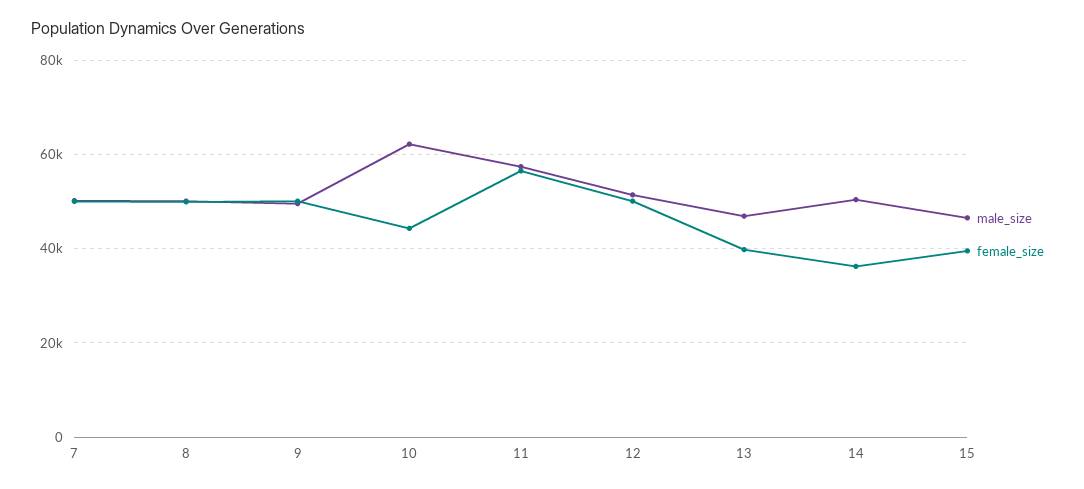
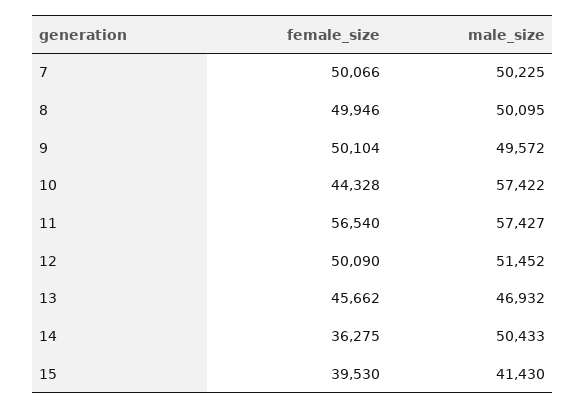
male_size, 10: 62000 -> 57422
female_size, 13: 40000 -> 45662
male_size, 15: 46000 -> 41430

